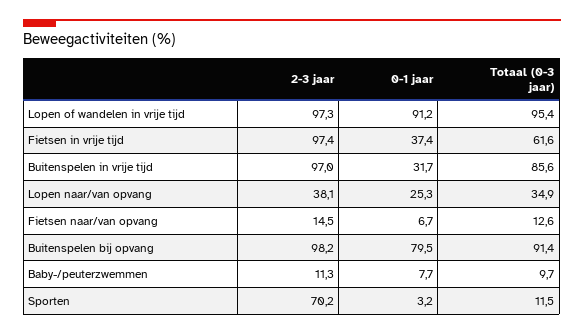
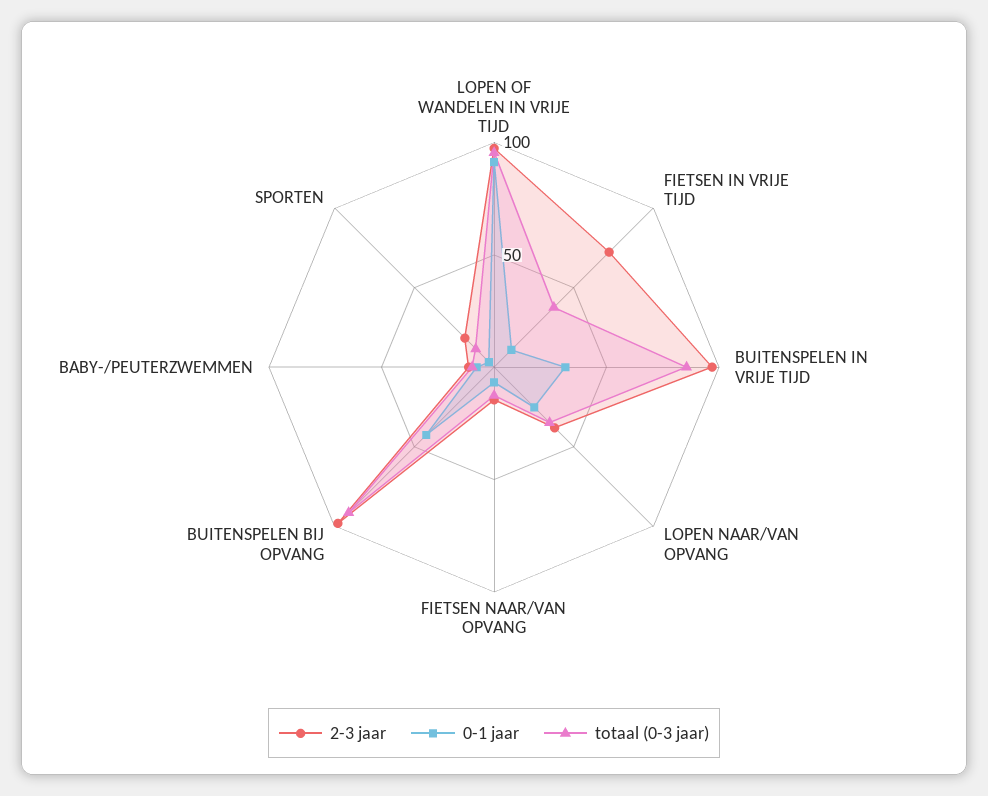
2-3 jaar, Fietsen in vrije tijd: 97.4 -> 70
0-1 jaar, Fietsen in vrije tijd: 37.4 -> 10
Totaal (0-3 jaar), Fietsen in vrije tijd: 61.6 -> 40
0-1 jaar, Buitenspelen bij opvang: 79.5 -> 40
2-3 jaar, Sporten: 70.2 -> 20

